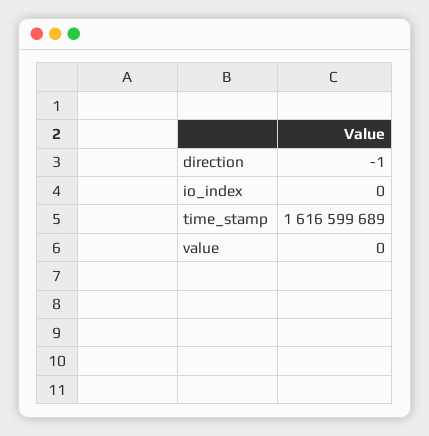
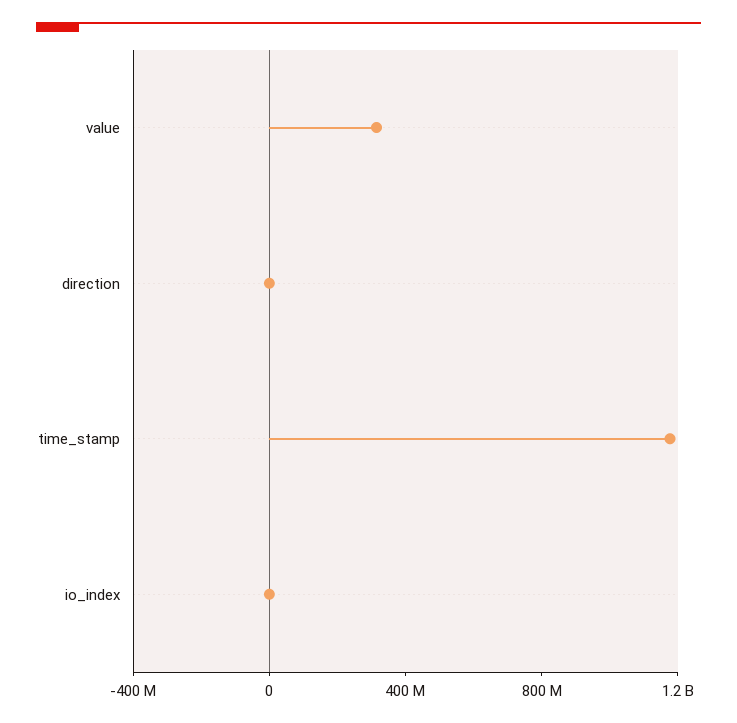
time_stamp: 1616599689 -> 1200000000
value: 0 -> 300000000

